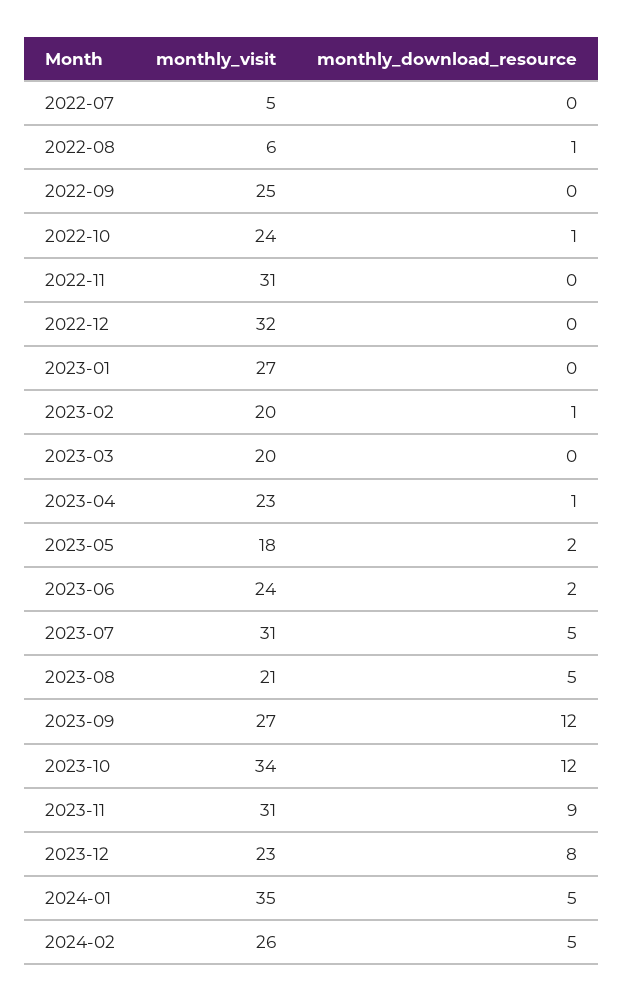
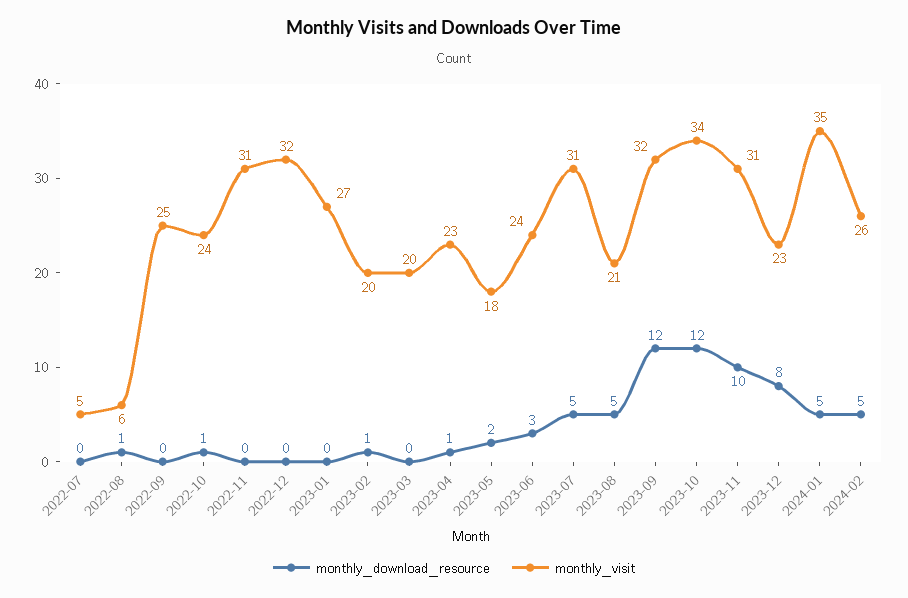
monthly_download_resource, 2023-06: 2 -> 3
monthly_visit, 2023-09: 27 -> 32
monthly_download_resource, 2023-11: 9 -> 10

